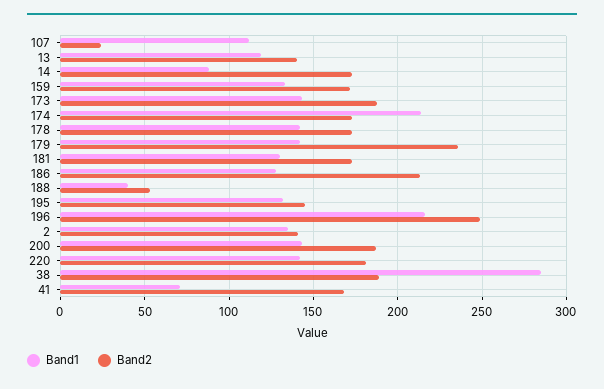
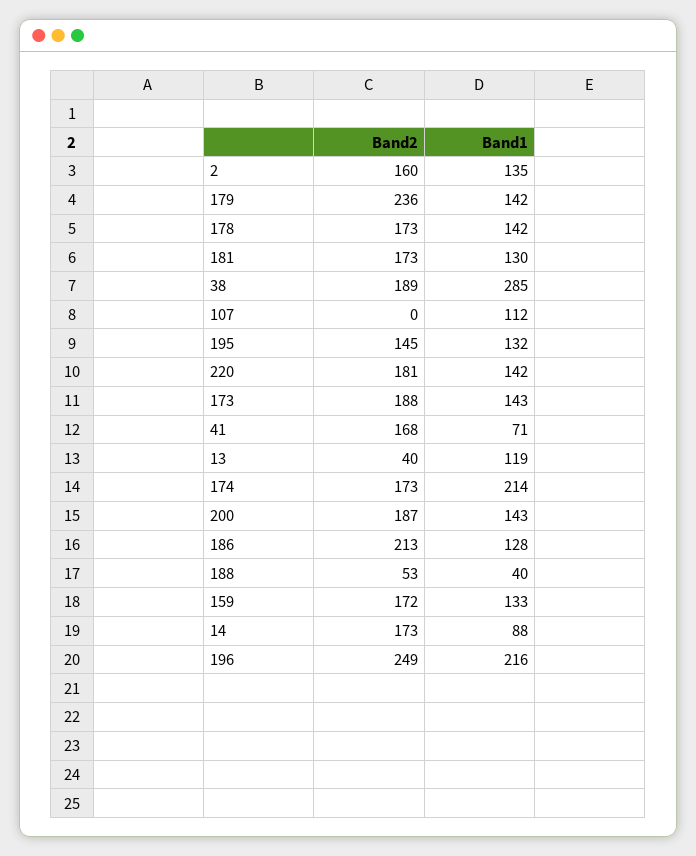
Band2, 107: 25 -> 0
Band2, 13: 140 -> 40
Band2, 2: 140 -> 160

